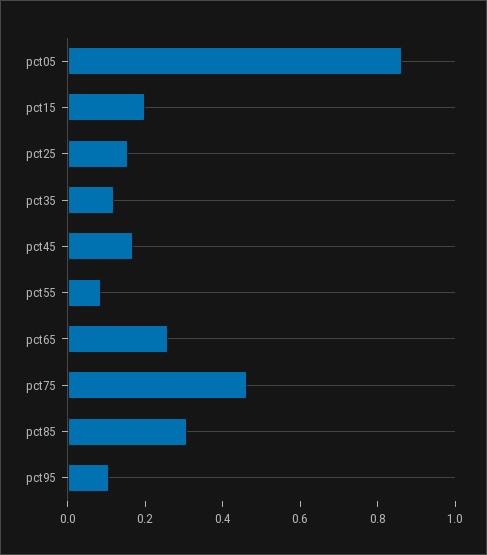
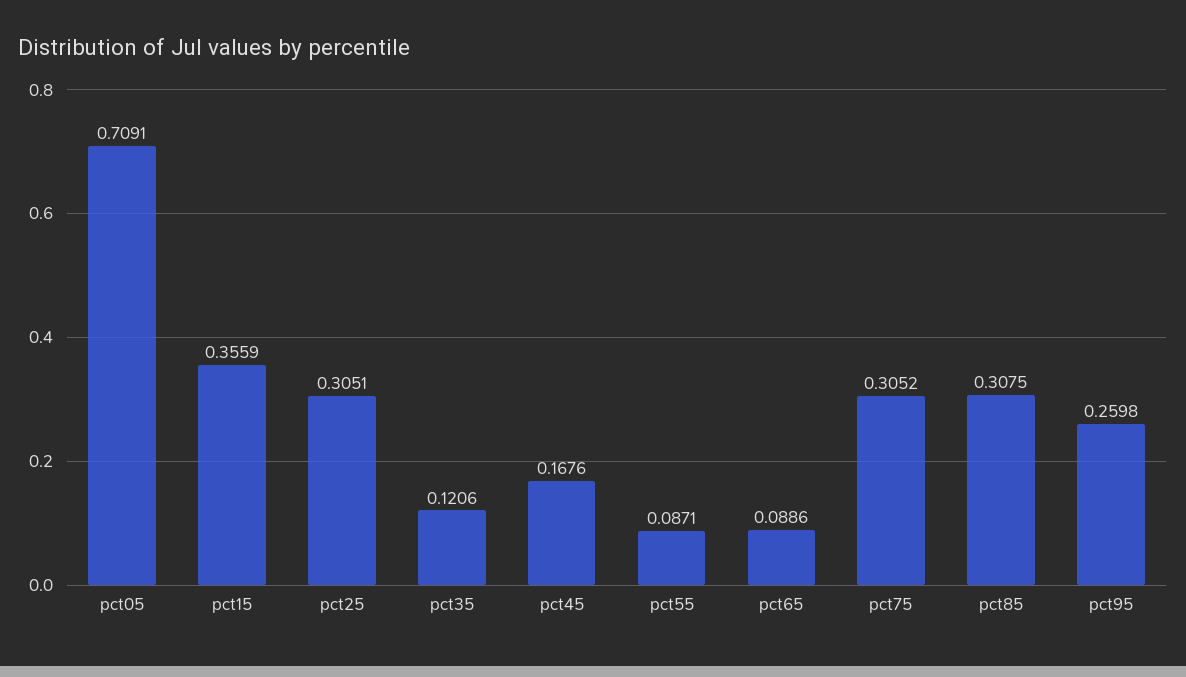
pct05: 0.85 -> 0.7091
pct15: 0.2 -> 0.3559
pct25: 0.15 -> 0.3051
pct65: 0.25 -> 0.0886
pct75: 0.45 -> 0.3052
pct95: 0.1 -> 0.2598

